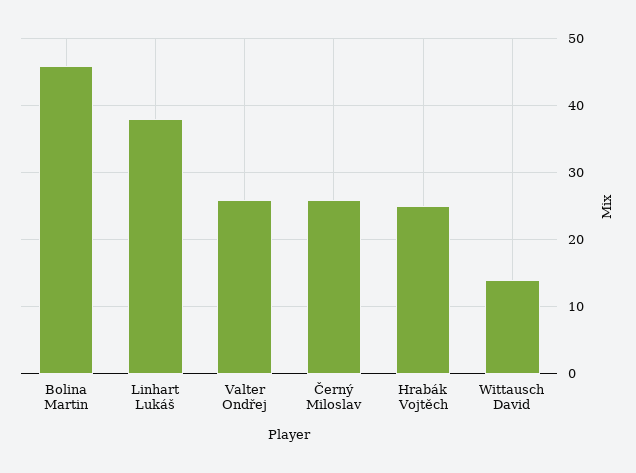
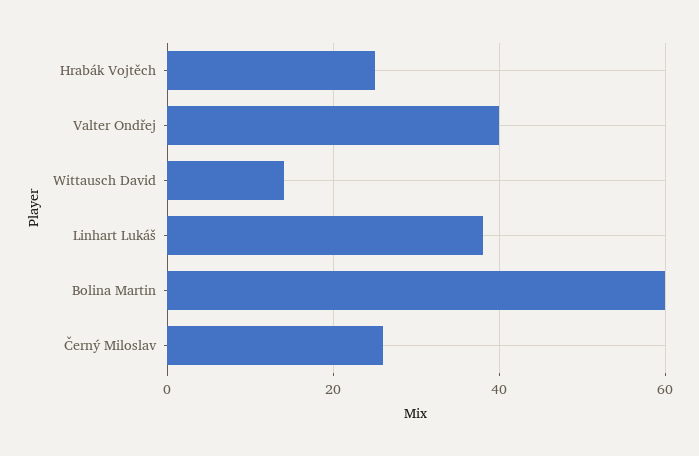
Bolina Martin: 46 -> 60
Valter Ondřej: 26 -> 40

